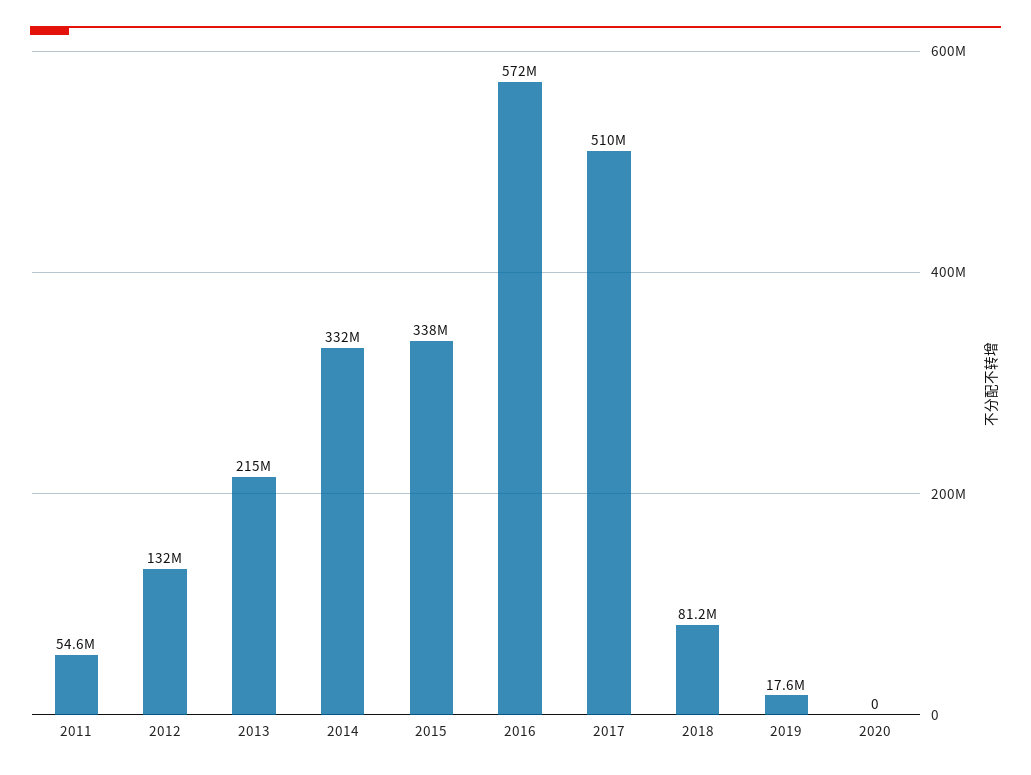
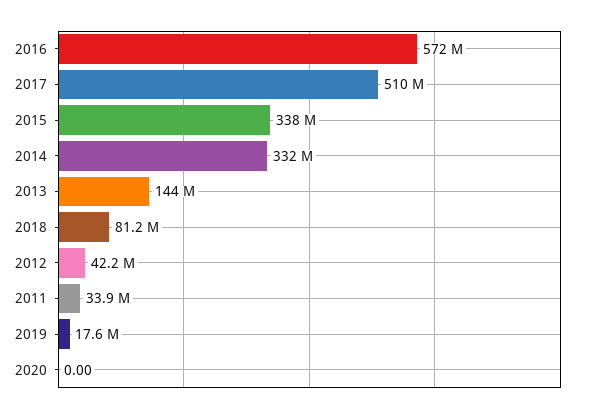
2011: 54600000 -> 33900000
2012: 132000000 -> 42200000
2013: 215000000 -> 144000000

